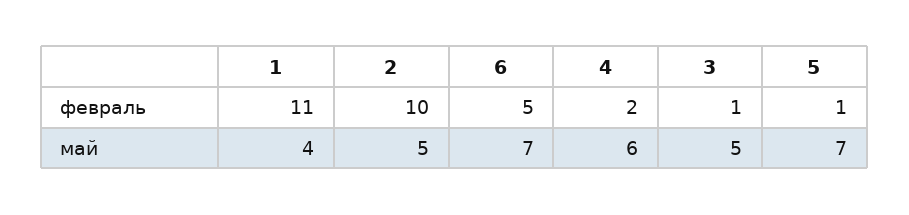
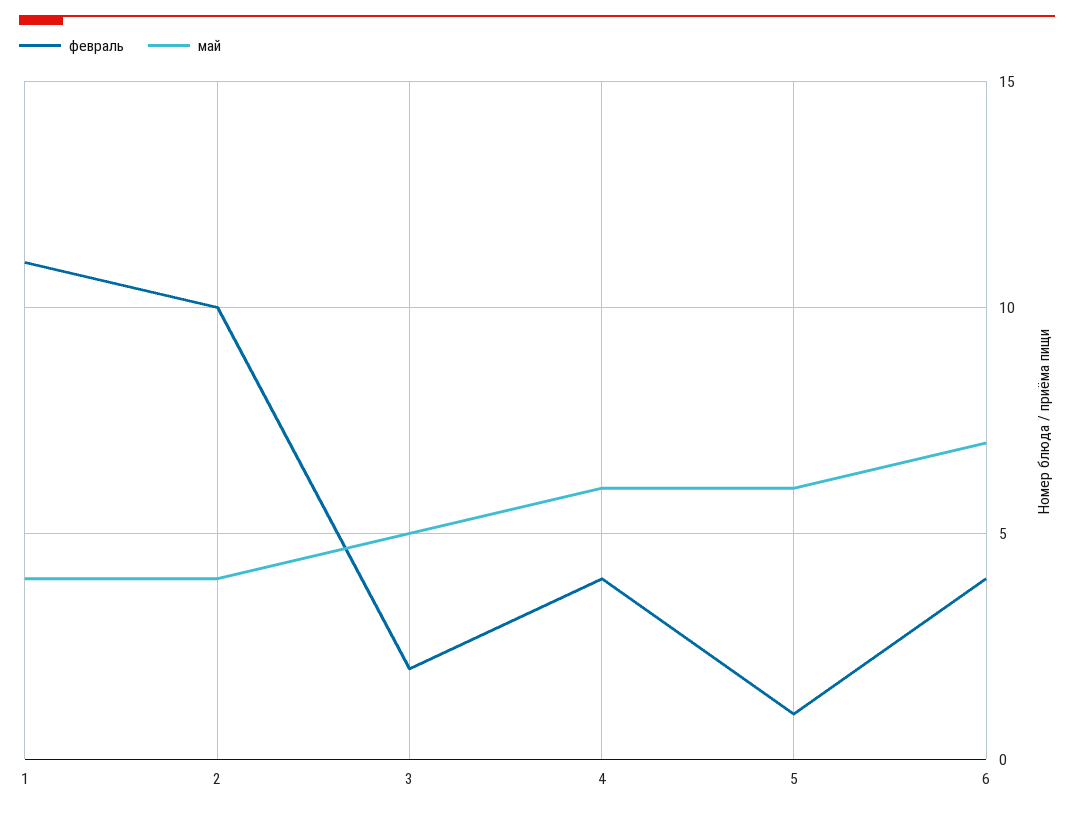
февраль, 6: 5 -> 4
февраль, 4: 2 -> 4
февраль, 3: 1 -> 2
май, 2: 5 -> 4
май, 5: 7 -> 6

